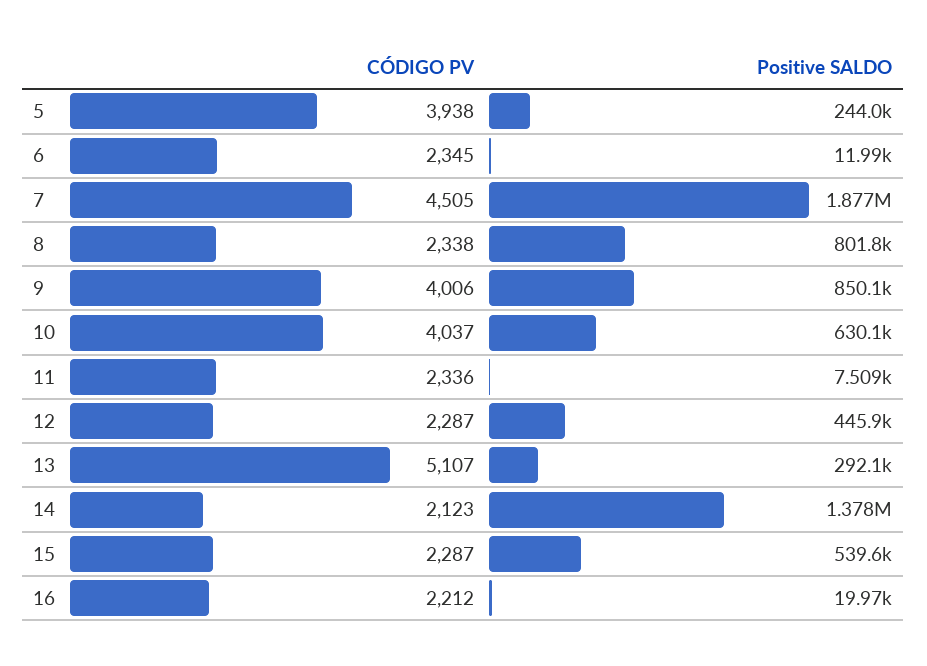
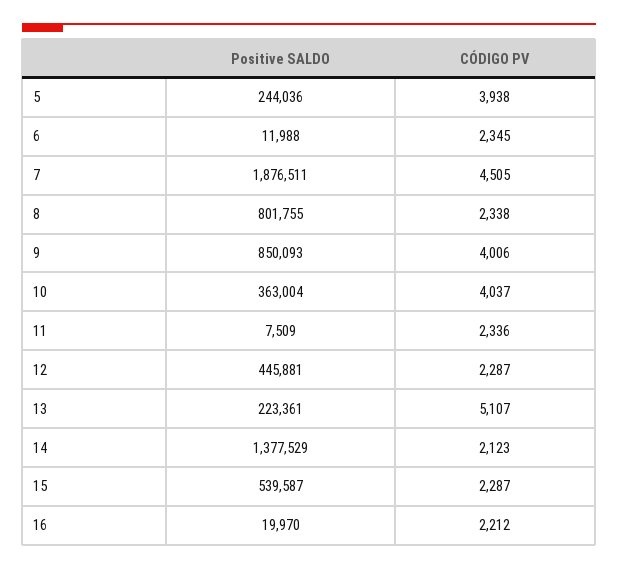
Positive SALDO, 10: 630100 -> 363004
Positive SALDO, 13: 292100 -> 223361

